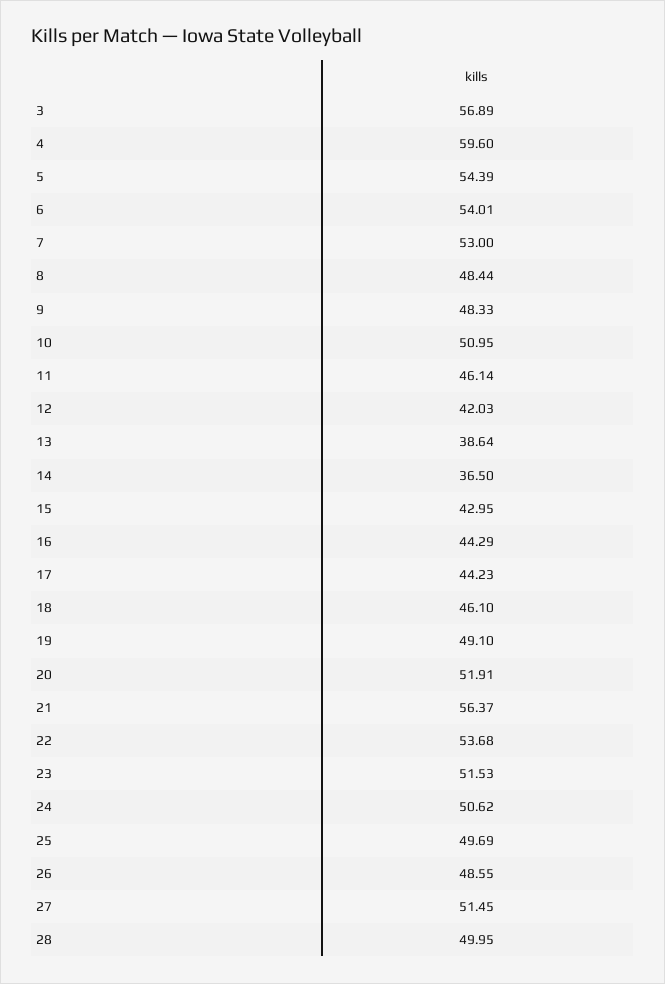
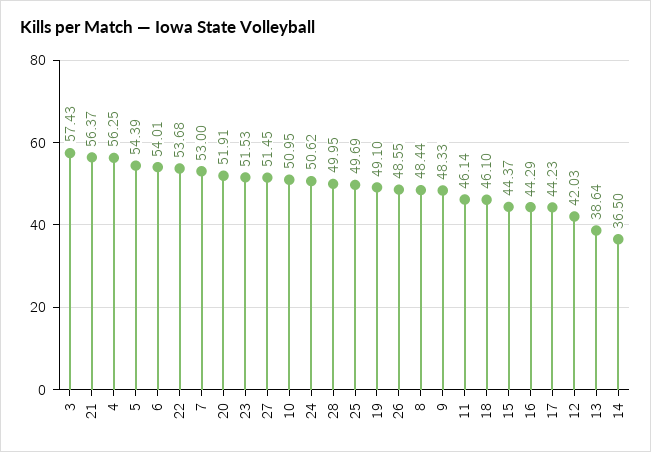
3: 56.89 -> 57.43
4: 59.6 -> 56.25
15: 42.95 -> 44.37

